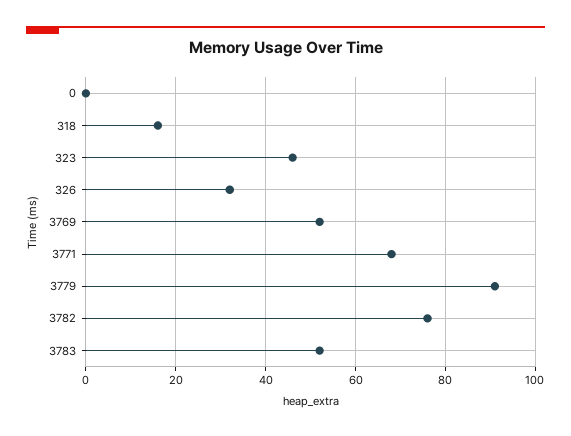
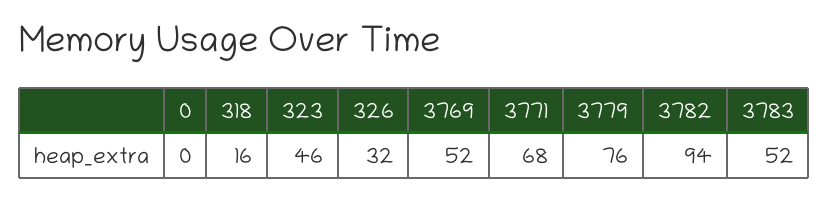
3779: 90 -> 76
3782: 75 -> 94

